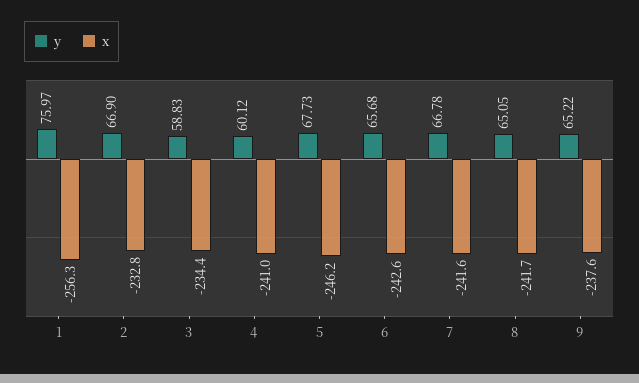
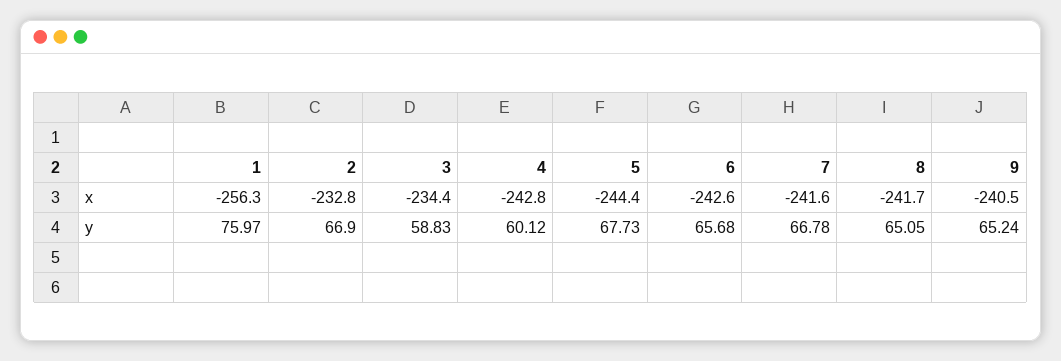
x, 4: -241 -> -242.8
x, 5: -246.2 -> -244.4
y, 9: 65.22 -> 65.24
x, 9: -237.6 -> -240.5

